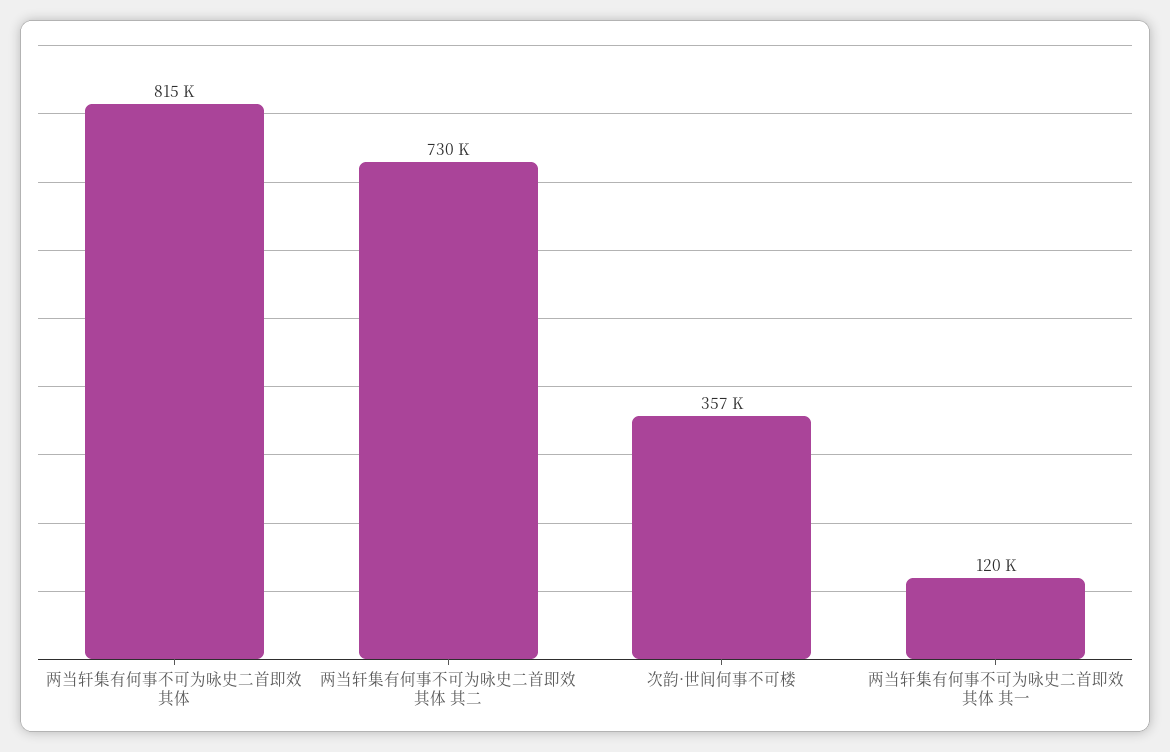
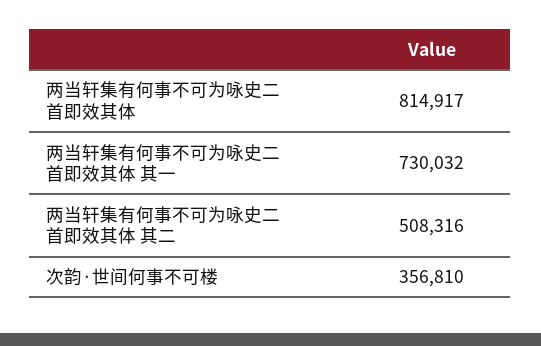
两当轩集有何事不可为咏史二首即效其体 其二: 730000 -> 508316
两当轩集有何事不可为咏史二首即效其体 其一: 120000 -> 730032

